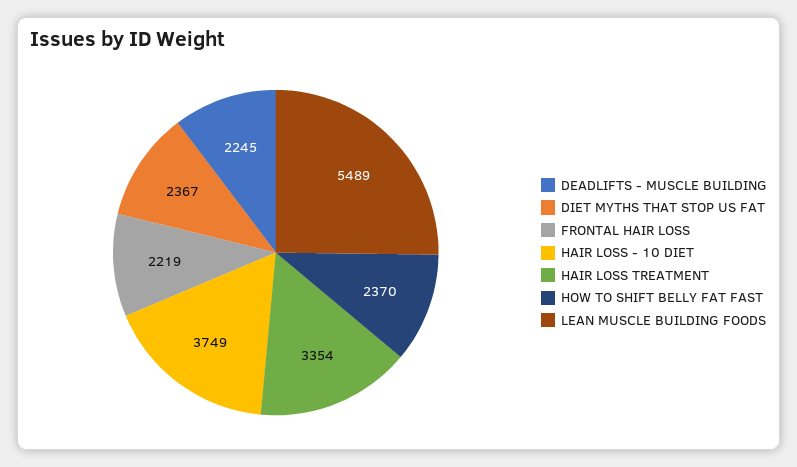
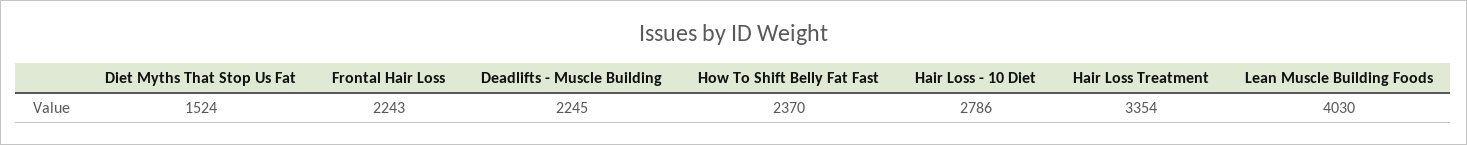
DIET MYTHS THAT STOP US FAT: 2367 -> 1524
FRONTAL HAIR LOSS: 2219 -> 2243
HAIR LOSS - 10 DIET: 3749 -> 2786
LEAN MUSCLE BUILDING FOODS: 5489 -> 4030

